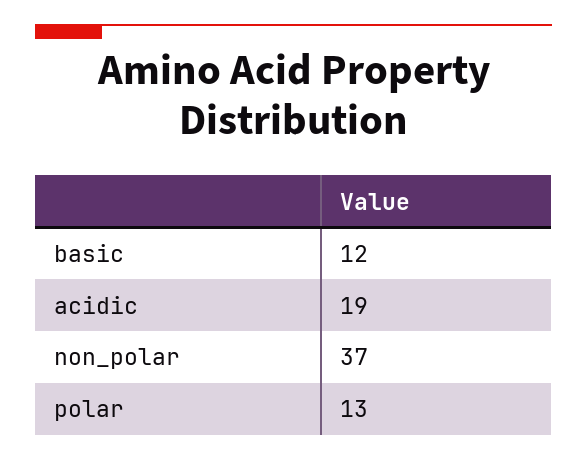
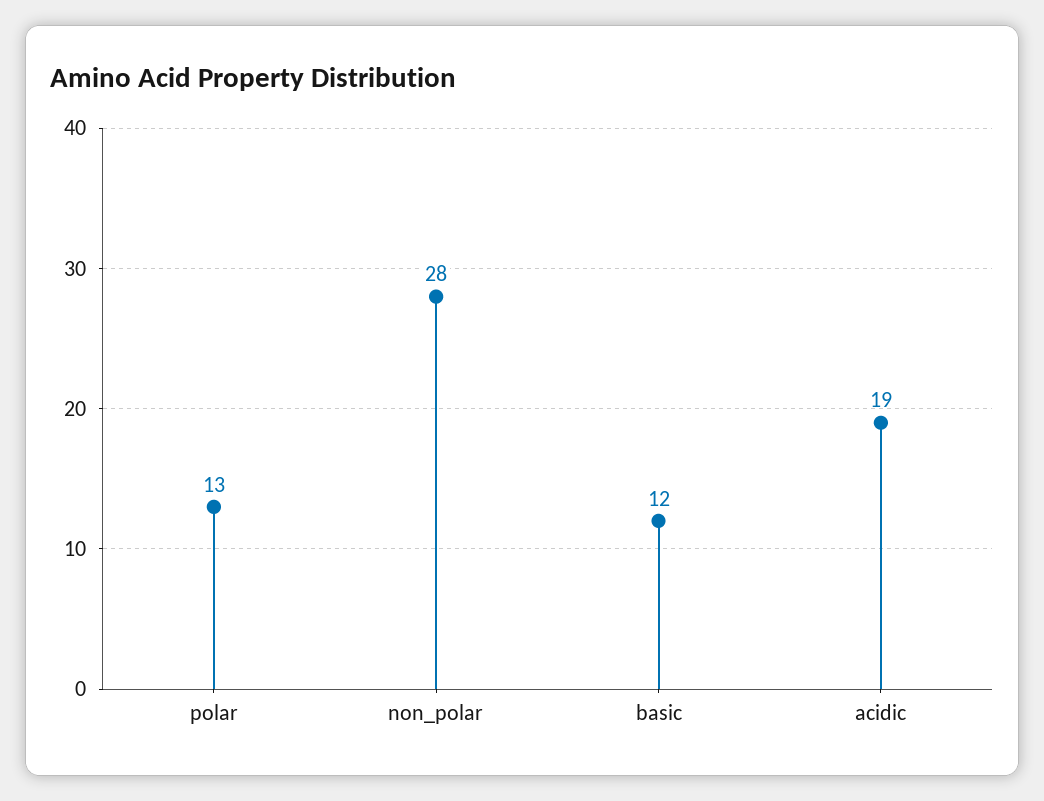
non_polar: 37 -> 28

